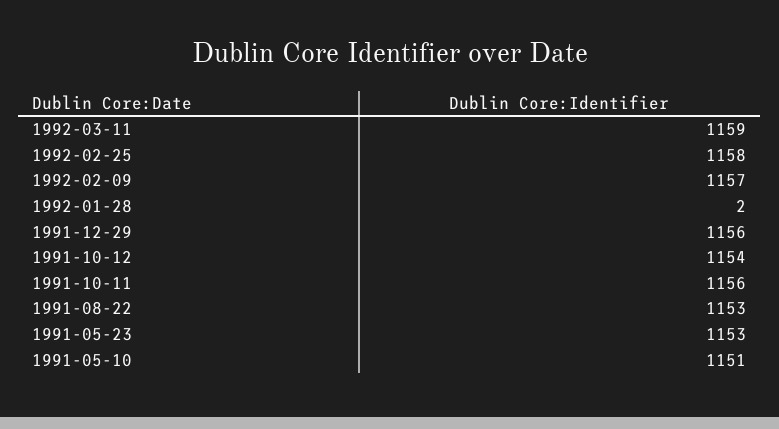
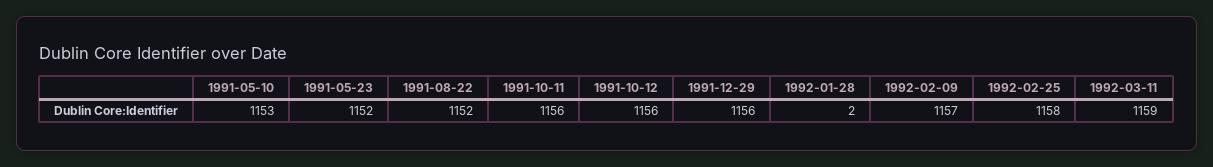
1991-10-12: 1154 -> 1156
1991-08-22: 1153 -> 1152
1991-05-23: 1153 -> 1152
1991-05-10: 1151 -> 1153

